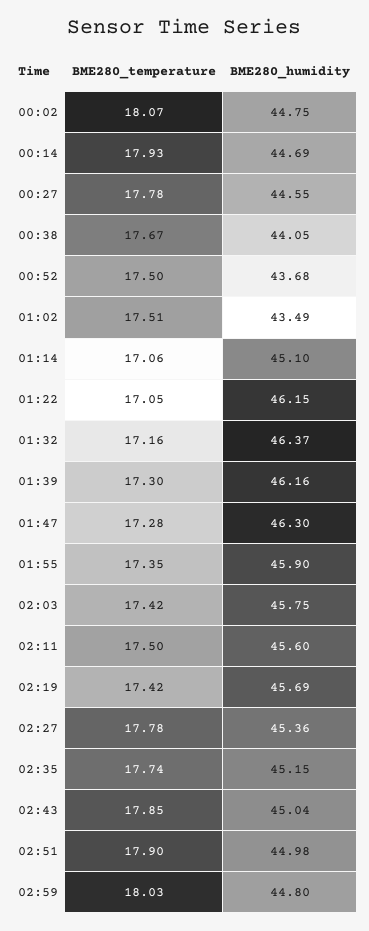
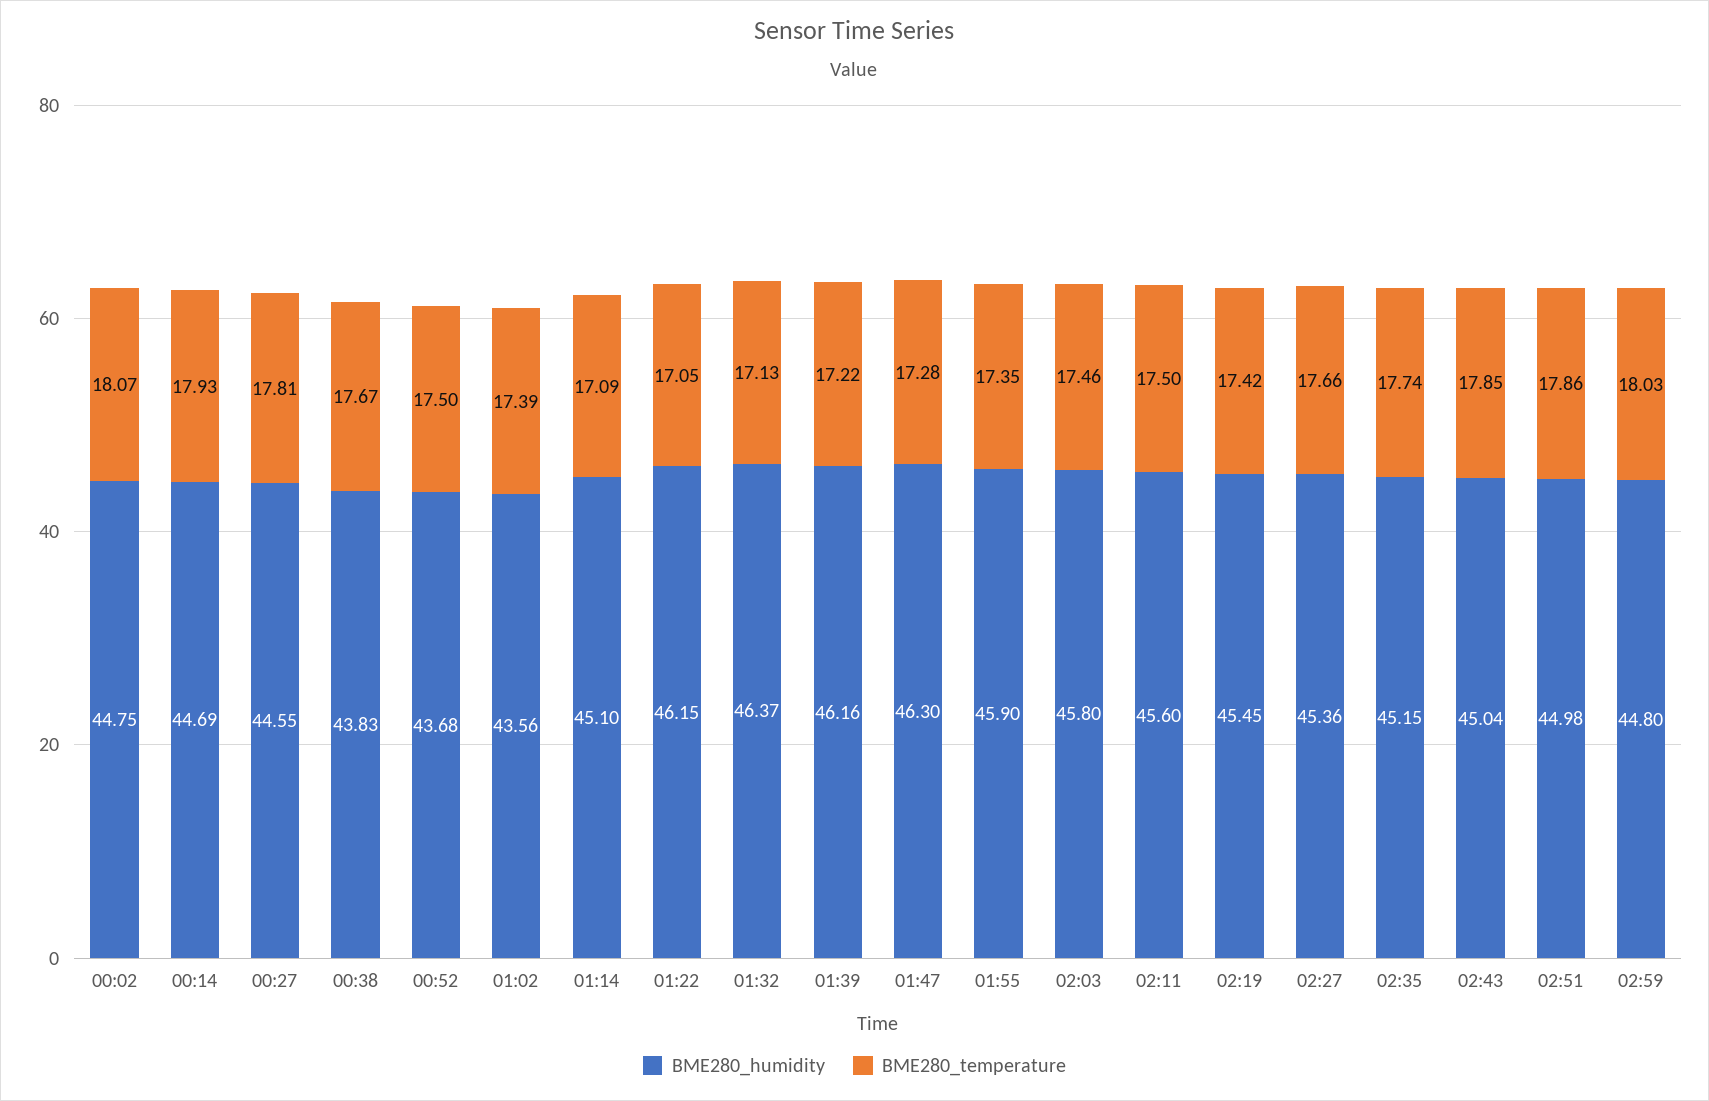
BME280_temperature, 00:27: 17.78 -> 17.81
BME280_humidity, 00:38: 44.05 -> 43.83
BME280_temperature, 01:02: 17.51 -> 17.39
BME280_humidity, 01:02: 43.49 -> 43.56
BME280_temperature, 01:14: 17.06 -> 17.09
BME280_temperature, 01:32: 17.16 -> 17.13
BME280_temperature, 01:39: 17.3 -> 17.22
BME280_temperature, 02:03: 17.42 -> 17.46
BME280_humidity, 02:03: 45.75 -> 45.8
BME280_humidity, 02:19: 45.69 -> 45.45
BME280_temperature, 02:27: 17.78 -> 17.66
BME280_temperature, 02:51: 17.9 -> 17.86

